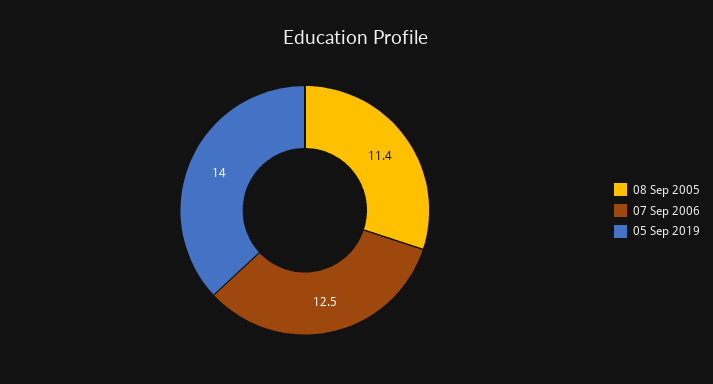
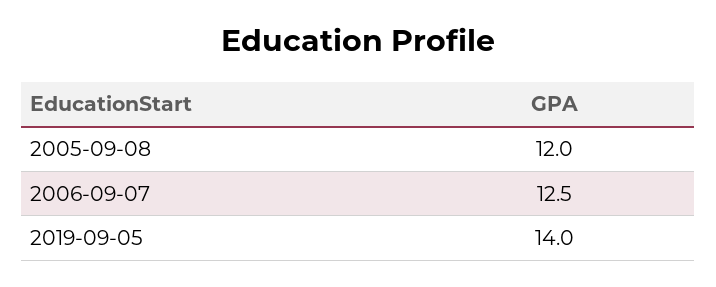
08 Sep 2005: 11.4 -> 12

